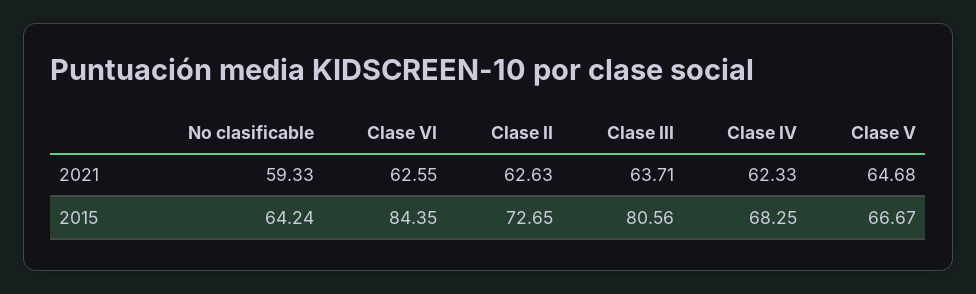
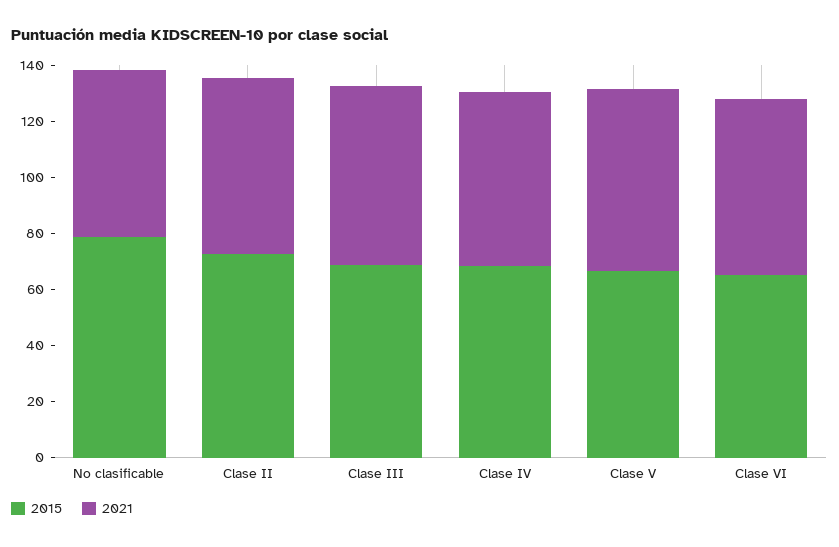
2015, No clasificable: 64.24 -> 80
2015, Clase VI: 84.35 -> 65
2015, Clase III: 80.56 -> 70

